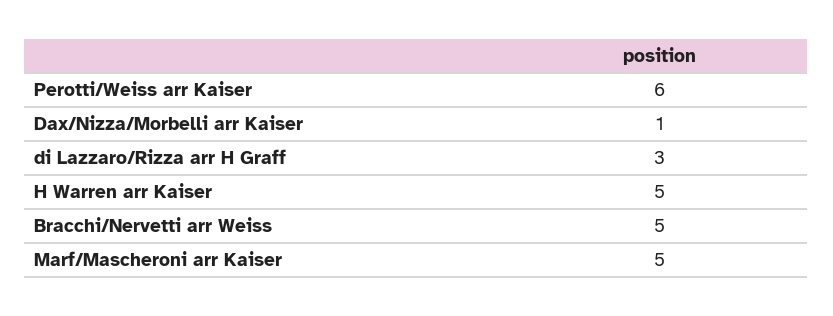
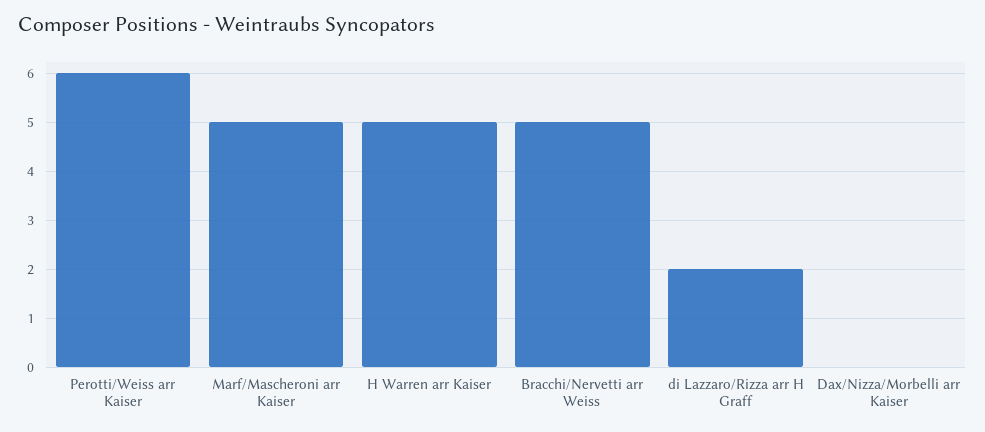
Dax/Nizza/Morbelli arr Kaiser: 1 -> 0
di Lazzaro/Rizza arr H Graff: 3 -> 2

